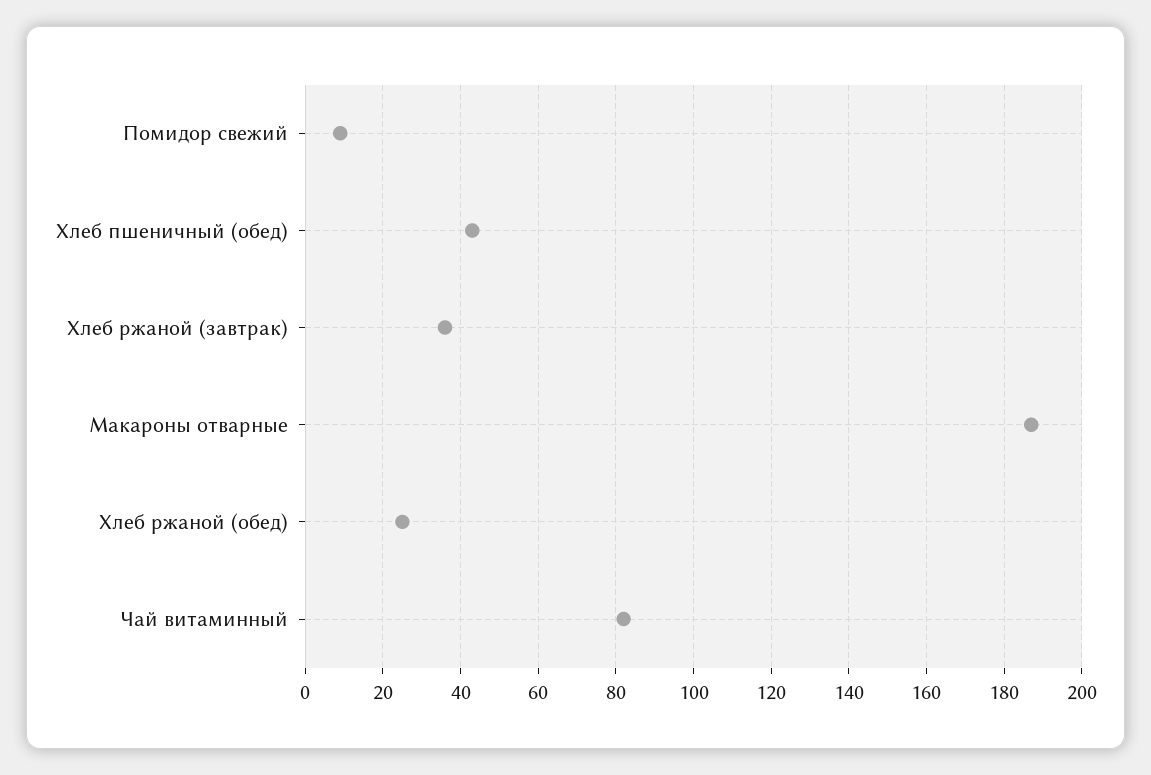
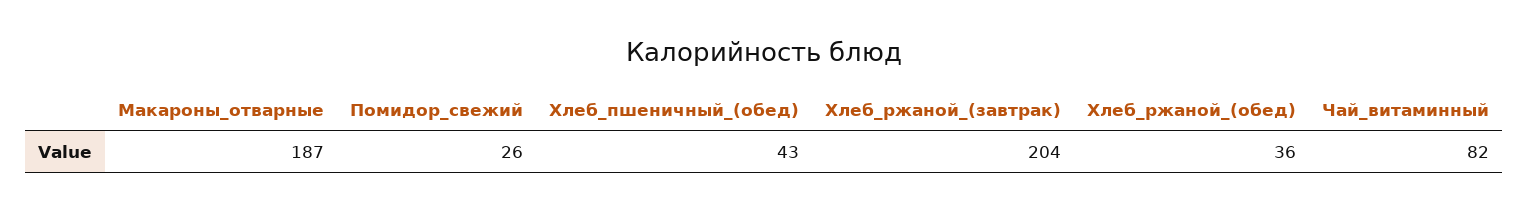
Помидор свежий: 10 -> 26
Хлеб ржаной (завтрак): 35 -> 204
Хлеб ржаной (обед): 25 -> 36

